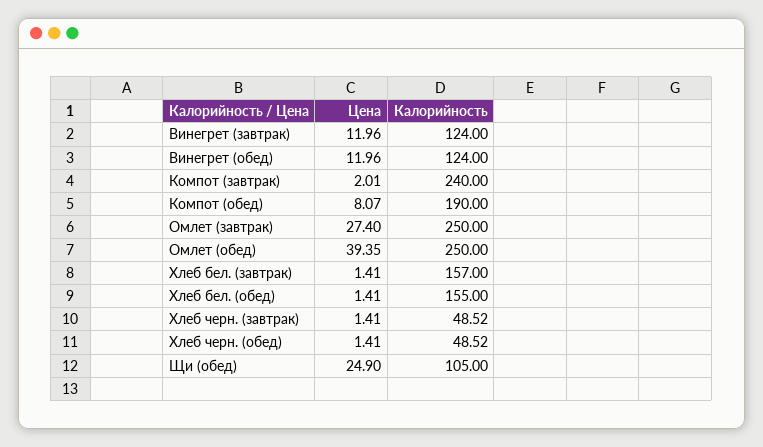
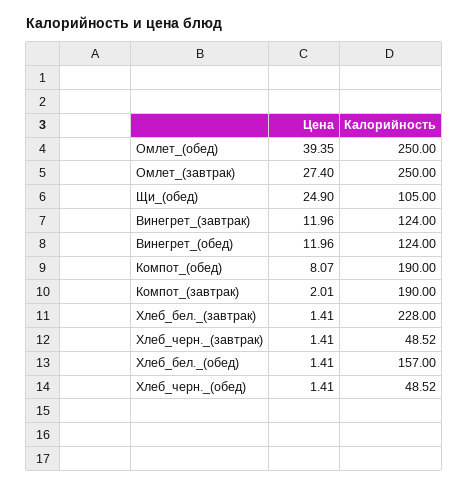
Калорийность, Компот (завтрак): 240 -> 190
Калорийность, Хлеб бел. (завтрак): 157 -> 228
Калорийность, Хлеб бел. (обед): 155 -> 157

